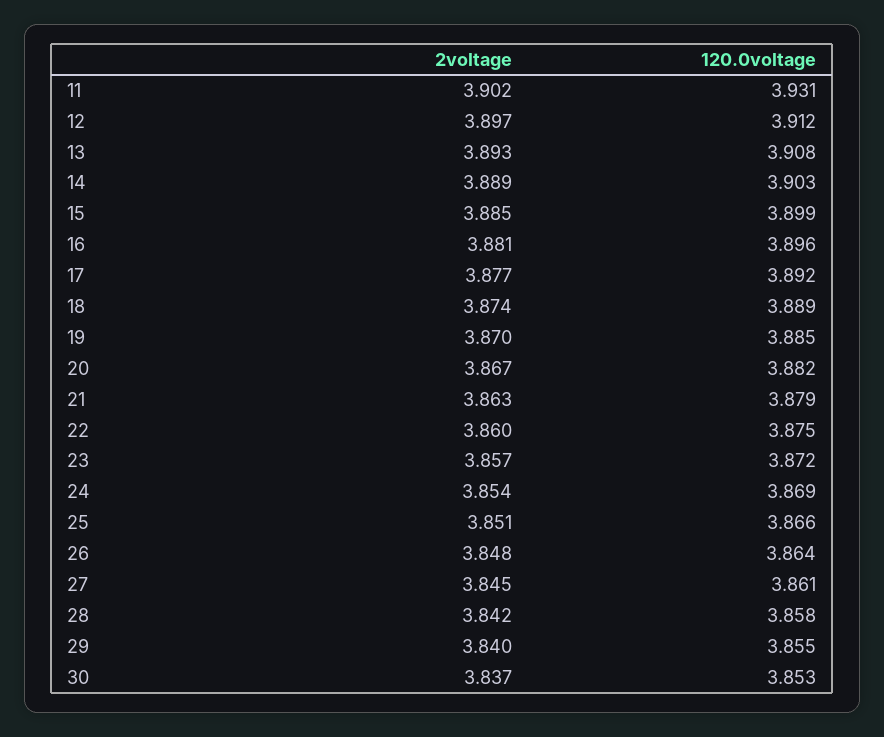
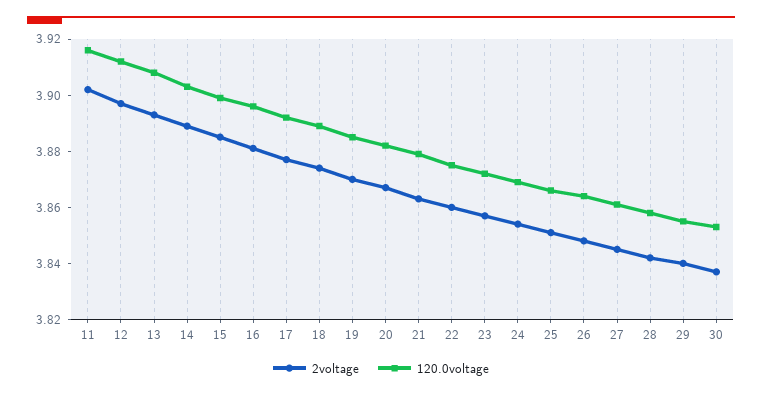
120.0voltage, 11: 3.931 -> 3.915

